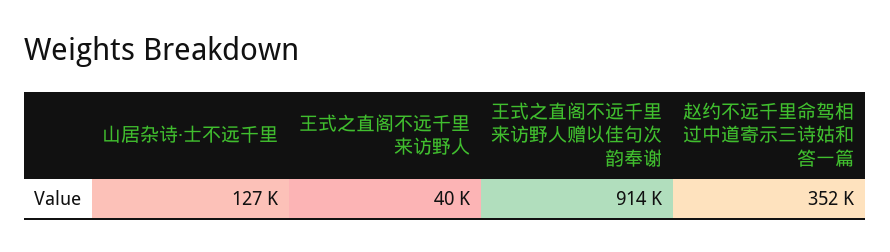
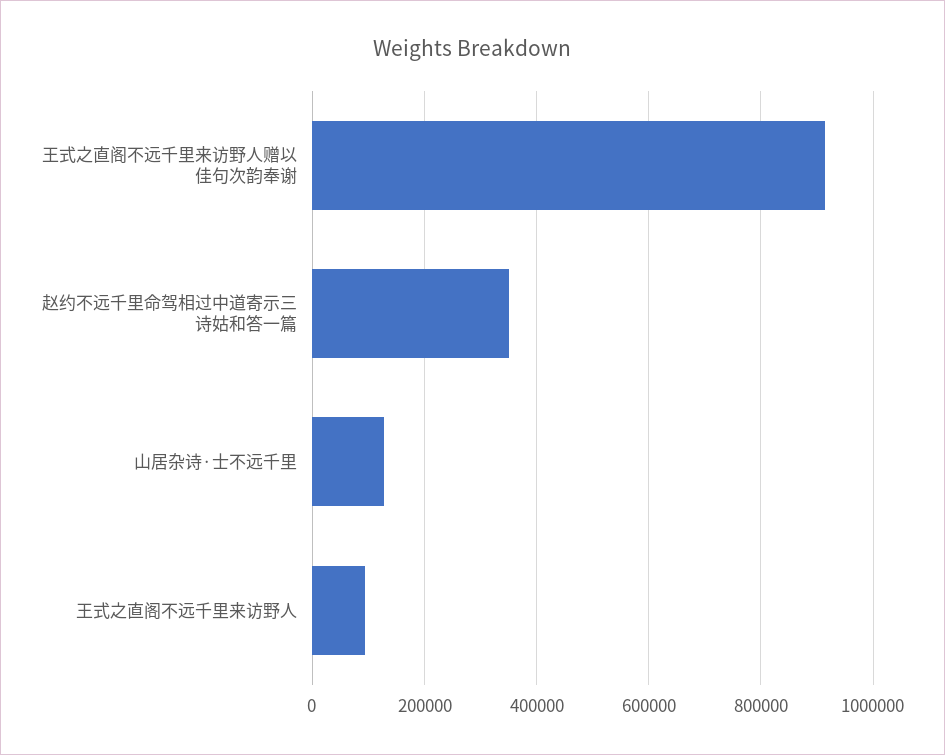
王式之直阁不远千里来访野人: 40000 -> 100000

